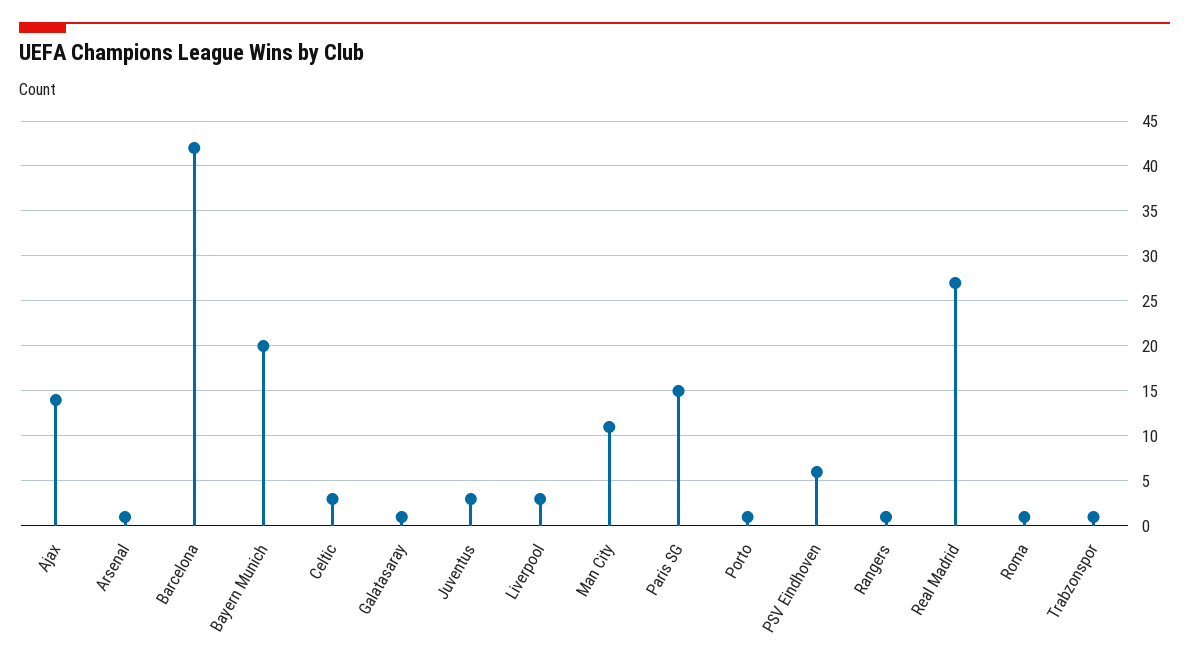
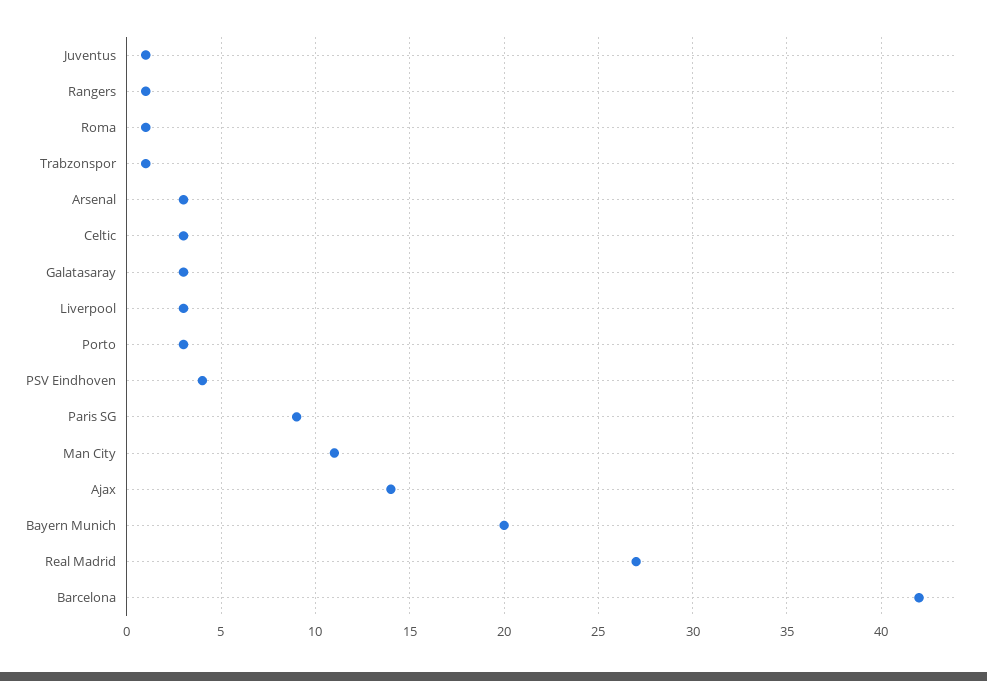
Arsenal: 1 -> 3
Galatasaray: 1 -> 3
Juventus: 3 -> 1
Paris SG: 15 -> 9
Porto: 1 -> 3
PSV Eindhoven: 6 -> 4

